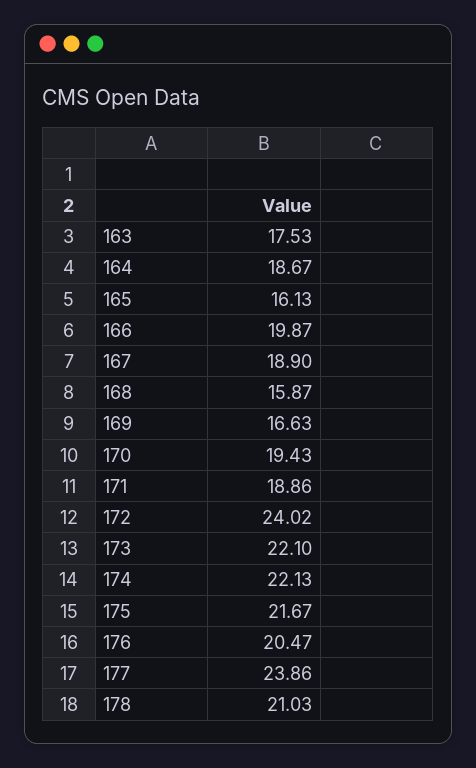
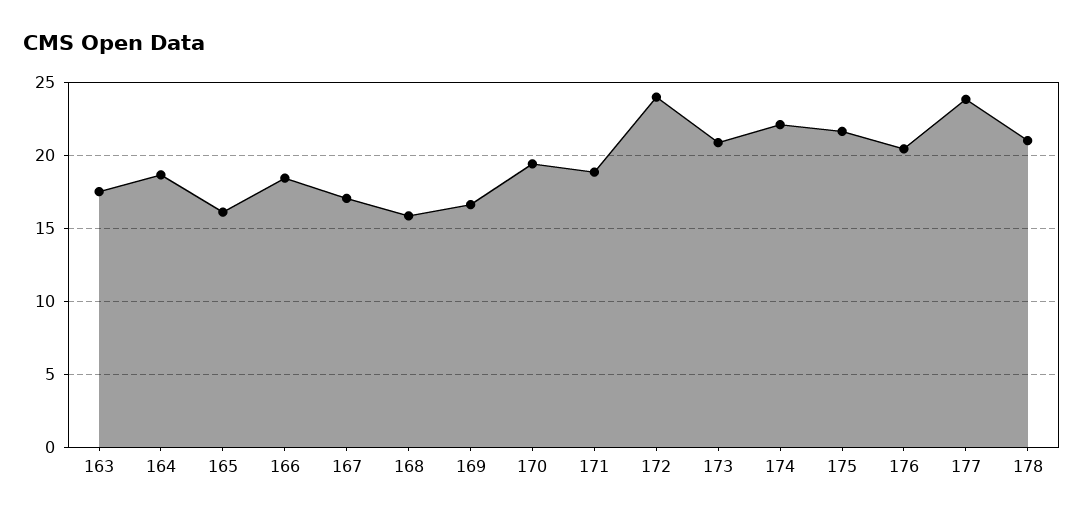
166: 19.87 -> 18.5
167: 18.9 -> 17
173: 22.1 -> 21

